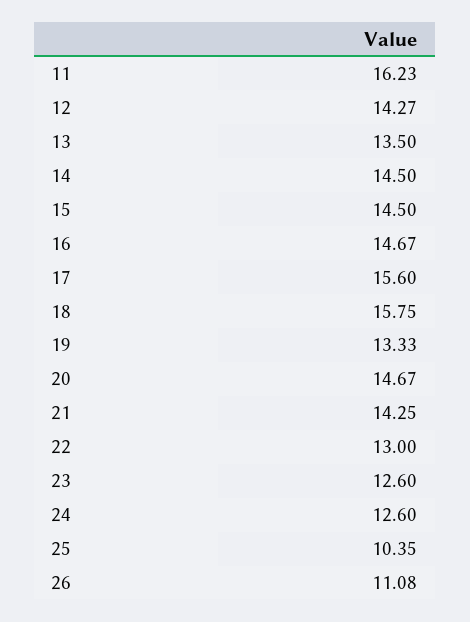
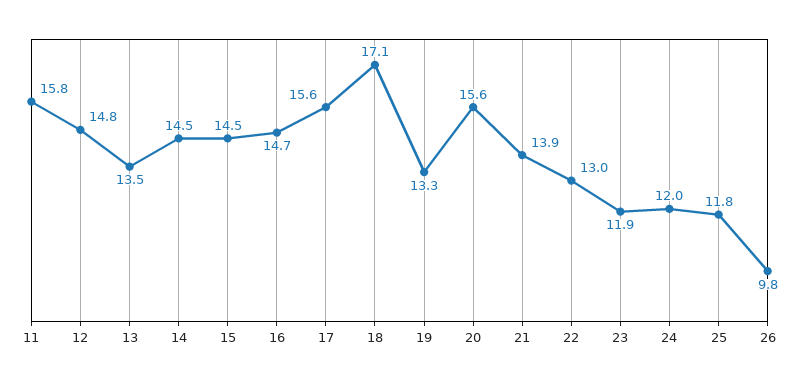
11: 16.23 -> 15.8
12: 14.27 -> 14.8
18: 15.75 -> 17.1
20: 14.67 -> 15.6
21: 14.25 -> 13.9
23: 12.6 -> 11.9
24: 12.6 -> 12
25: 10.35 -> 11.8
26: 11.08 -> 9.8

